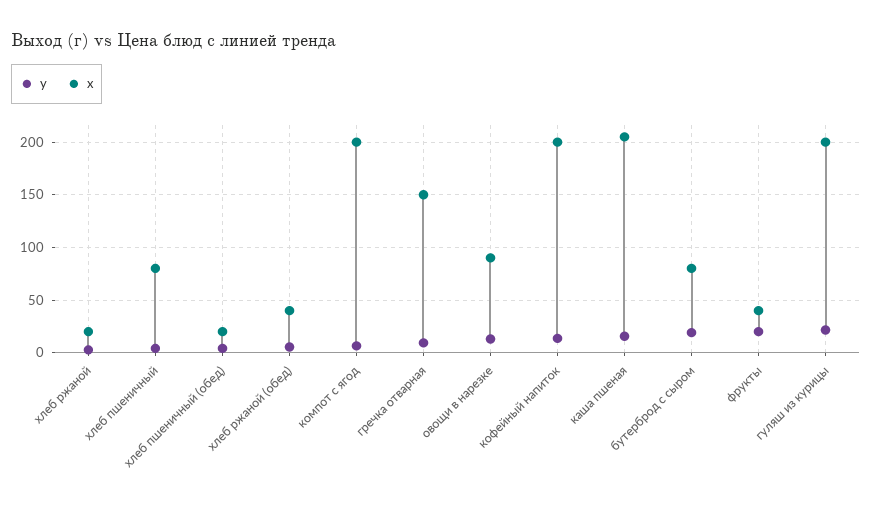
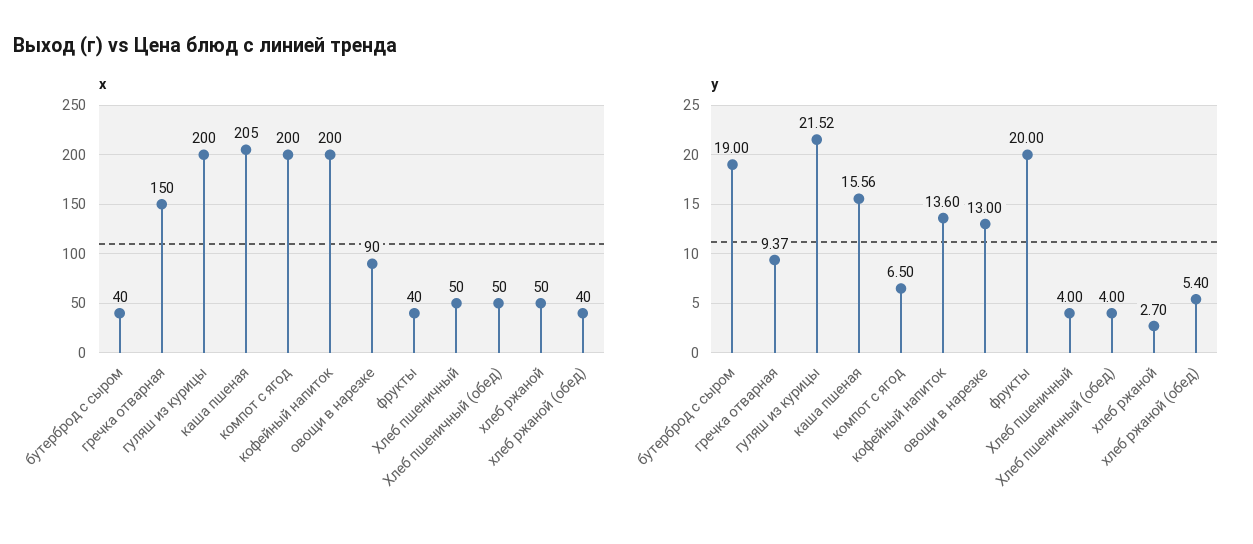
x, хлеб ржаной: 20 -> 50
x, хлеб пшеничный: 80 -> 50
x, хлеб пшеничный (обед): 20 -> 50
x, бутерброд с сыром: 80 -> 40

